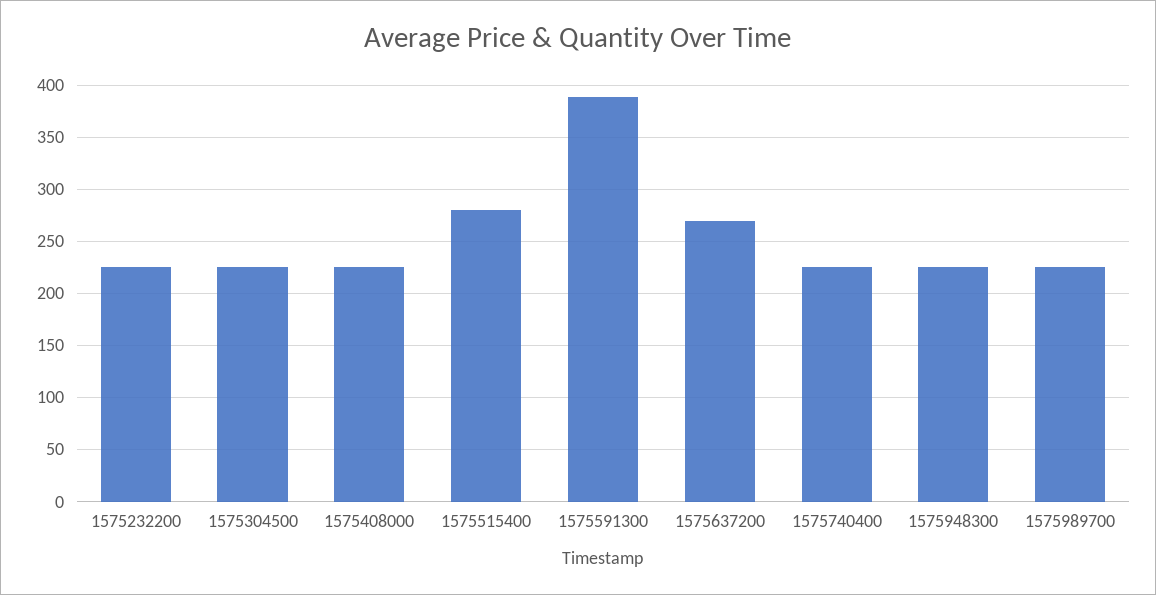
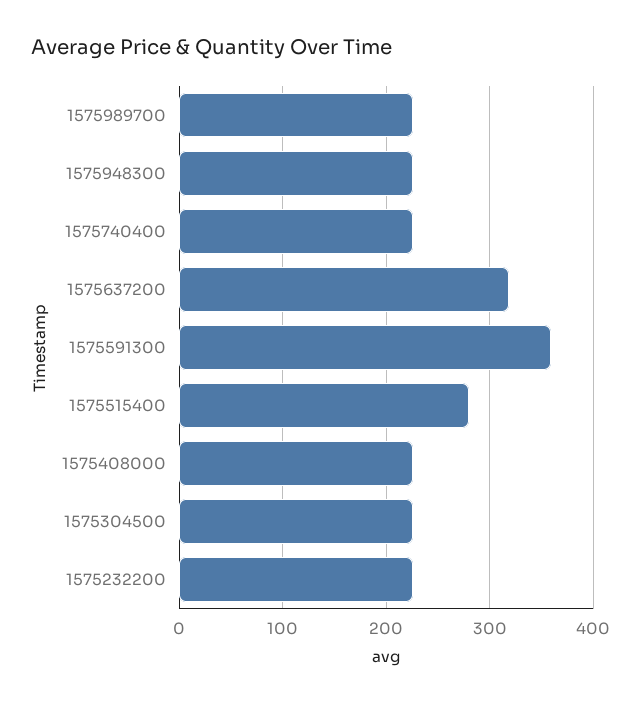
1575591300: 390 -> 360
1575637200: 270 -> 320

